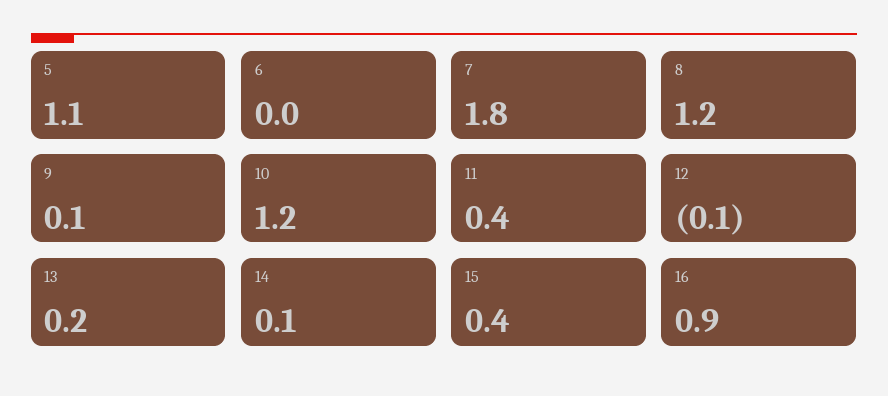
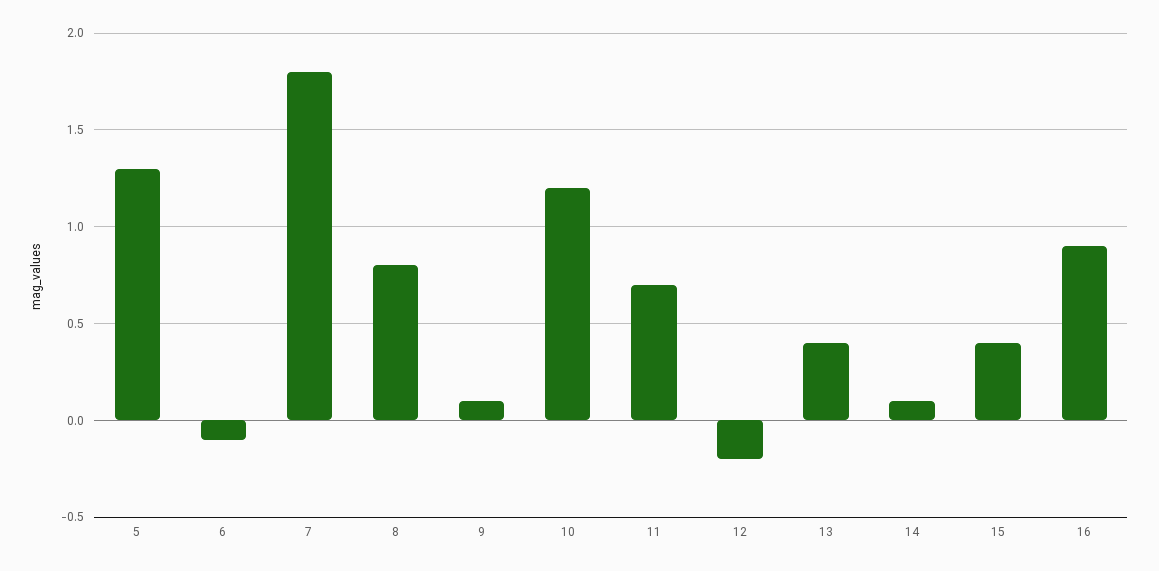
5: 1.1 -> 1.3
6: 0 -> -0.1
8: 1.2 -> 0.8
11: 0.4 -> 0.7
12: -0.1 -> -0.2
13: 0.2 -> 0.4

